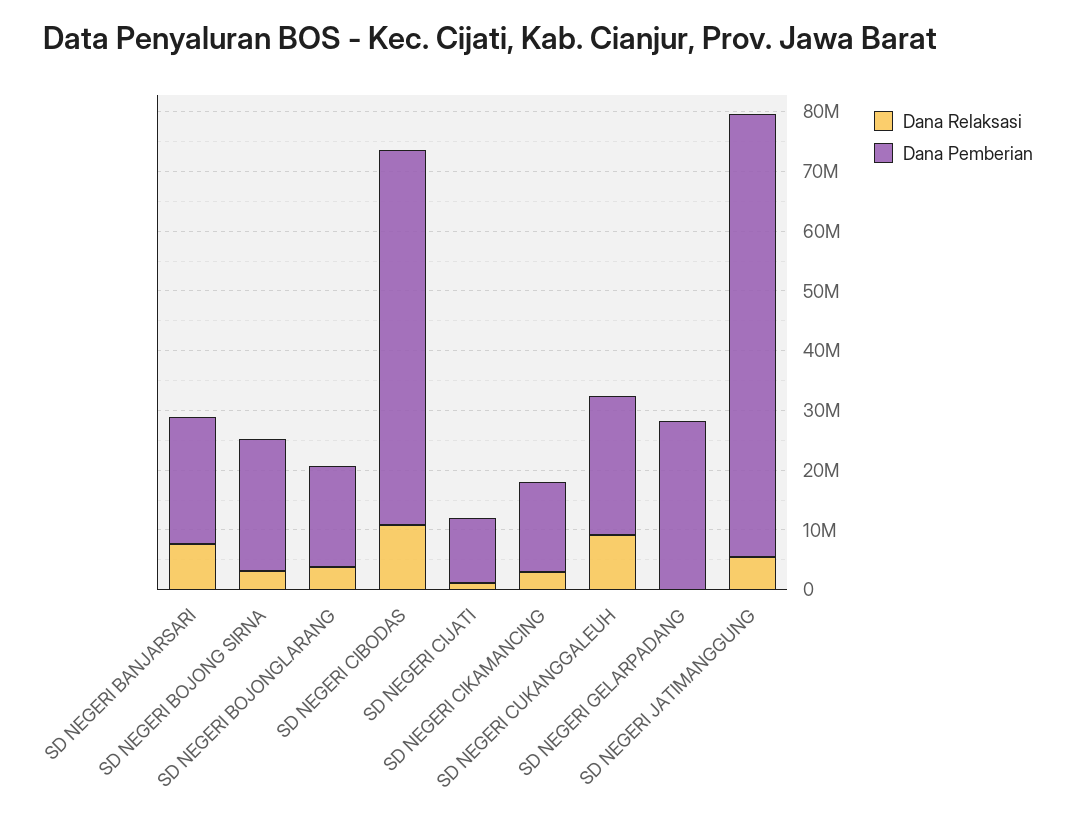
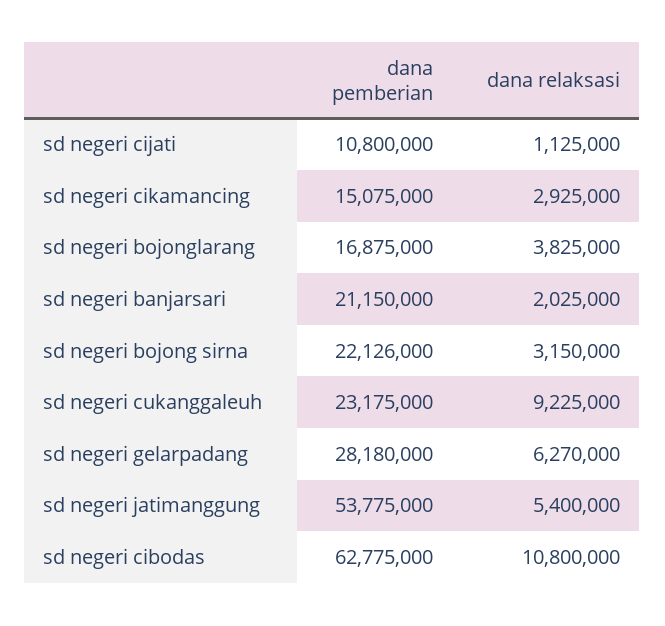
Dana Relaksasi, SD NEGERI BANJARSARI: 8000000 -> 2025000
Dana Relaksasi, SD NEGERI GELARPADANG: 0 -> 6270000
Dana Pemberian, SD NEGERI JATIMANGGUNG: 74000000 -> 53775000

